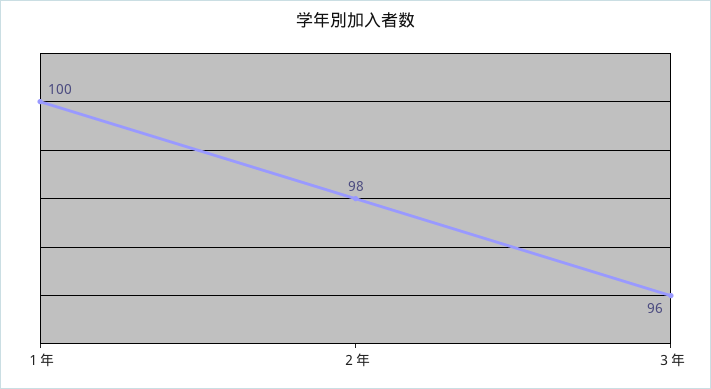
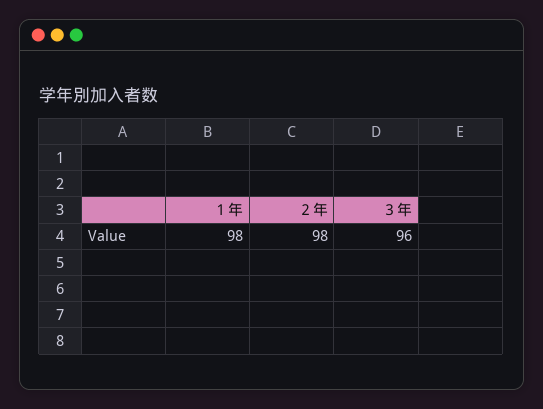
１年: 100 -> 98

